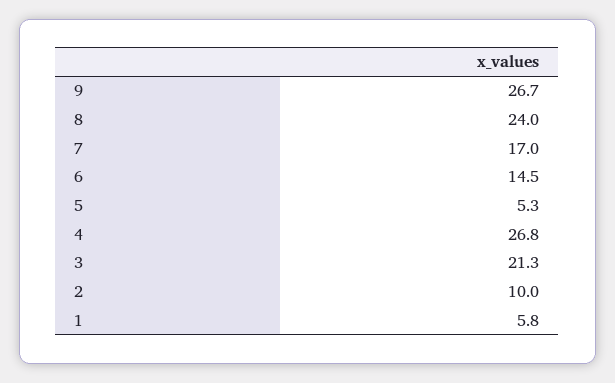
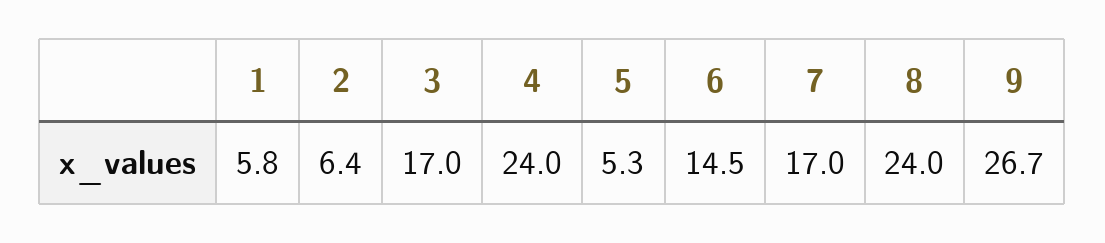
4: 26.8 -> 24
3: 21.3 -> 17
2: 10 -> 6.4

